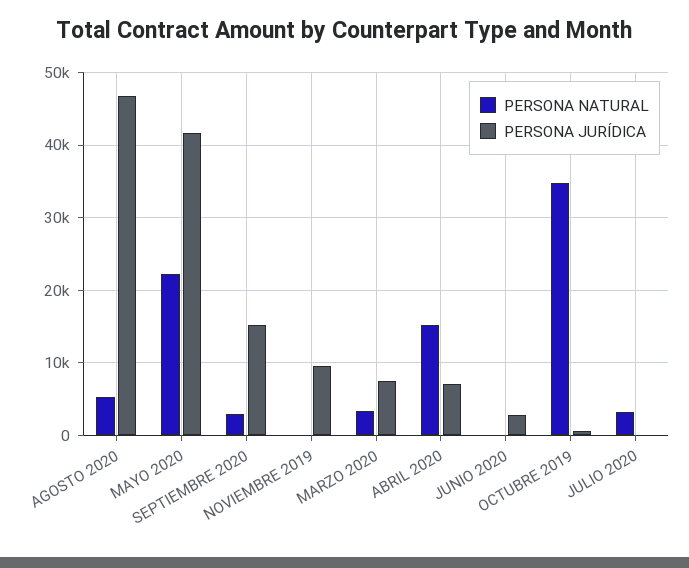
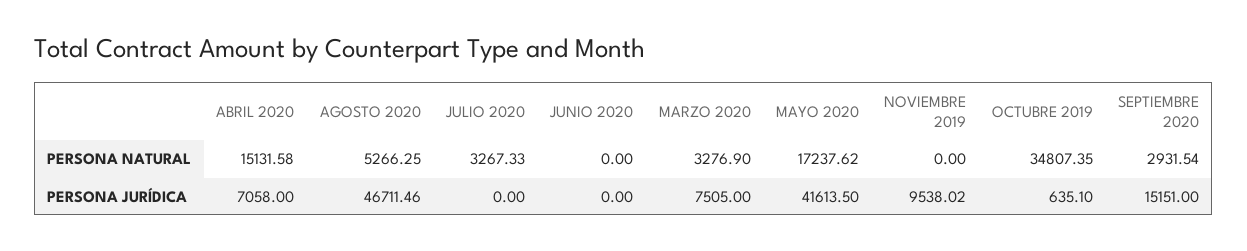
PERSONA NATURAL, MAYO 2020: 22000 -> 17237.62
PERSONA JURÍDICA, JUNIO 2020: 3000 -> 0

